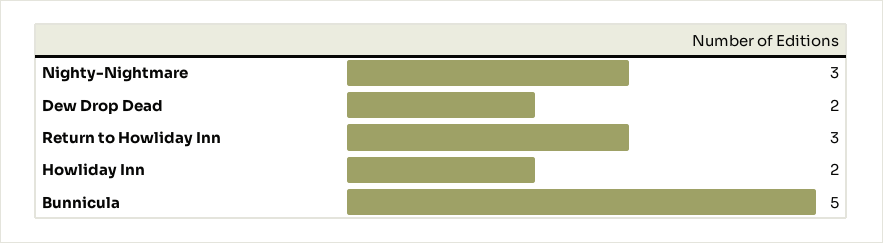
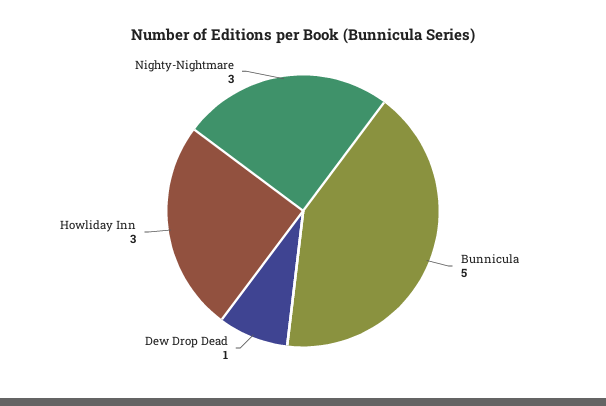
Dew Drop Dead: 2 -> 1
Return to Howliday Inn: 3 -> none
Howliday Inn: 2 -> 3

